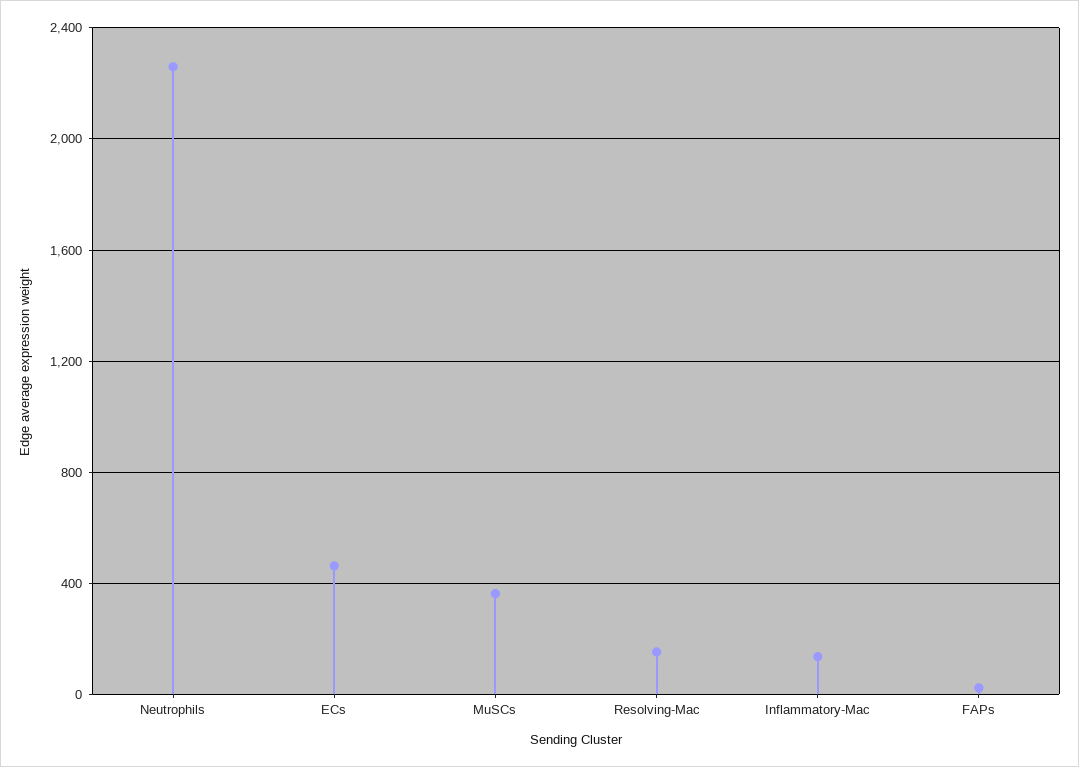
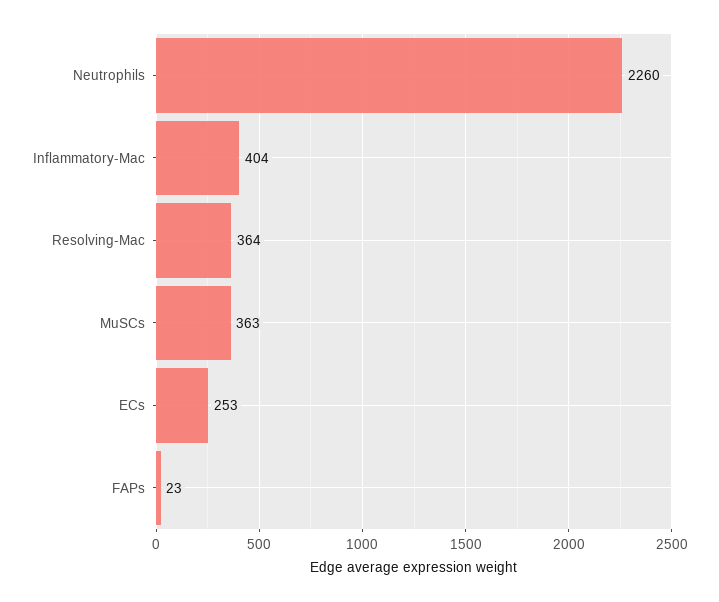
ECs: 450 -> 253
Resolving-Mac: 150 -> 364
Inflammatory-Mac: 150 -> 404

